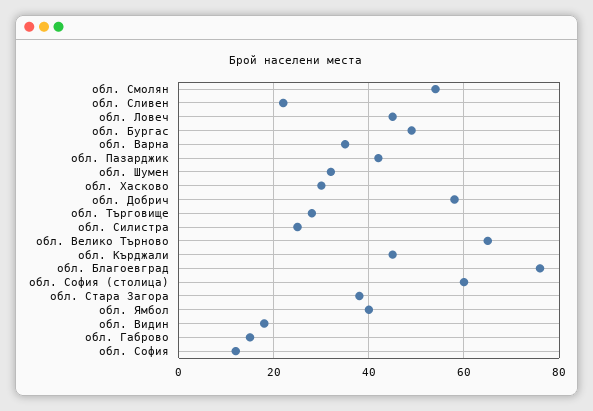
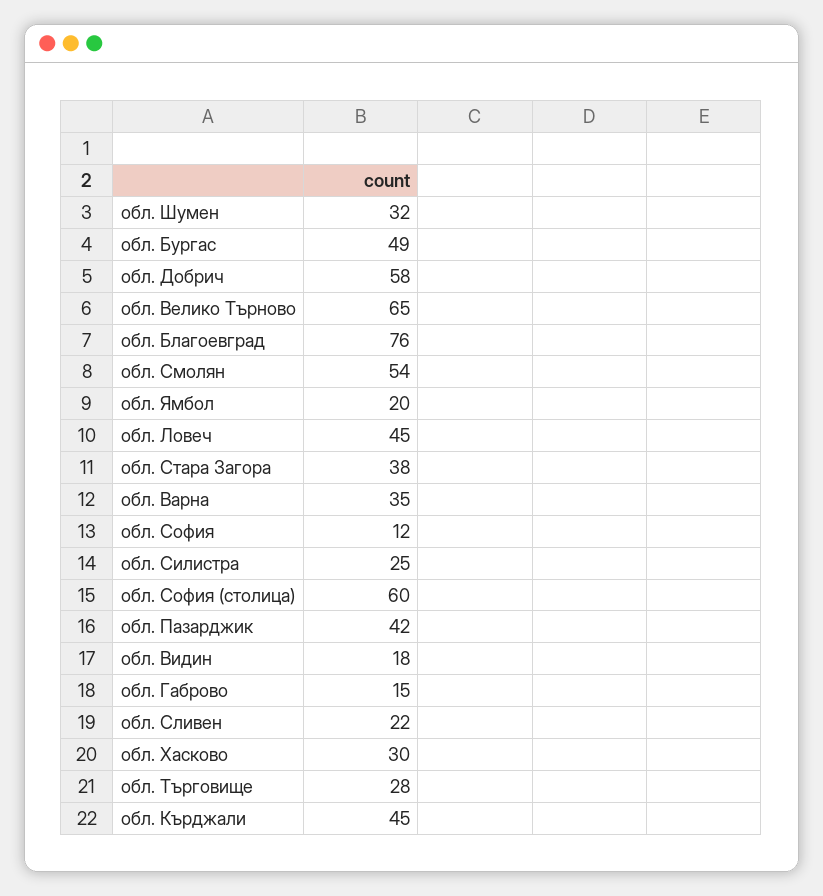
обл. Ямбол: 40 -> 20

